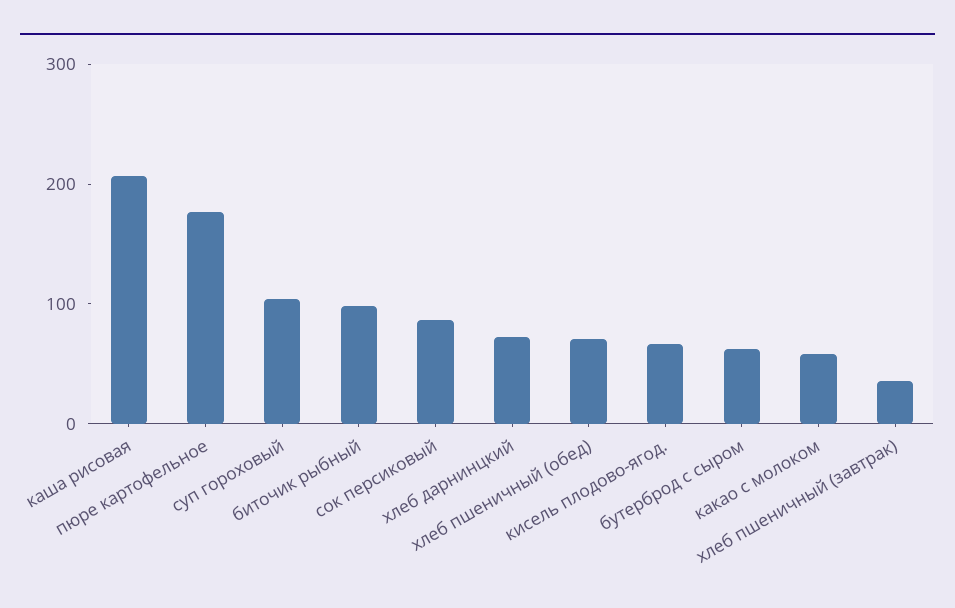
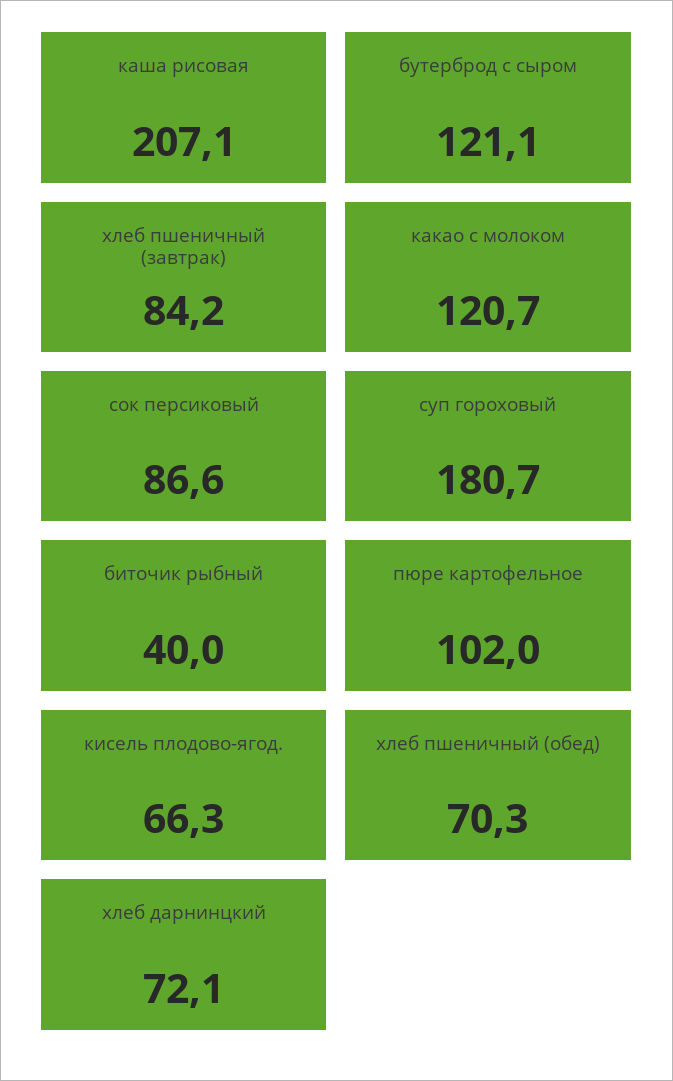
пюре картофельное: 180 -> 102
суп гороховый: 100 -> 180.7
биточик рыбный: 100 -> 40
бутерброд с сыром: 60 -> 121.1
какао с молоком: 60 -> 120.7
хлеб пшеничный (завтрак): 40 -> 84.2

